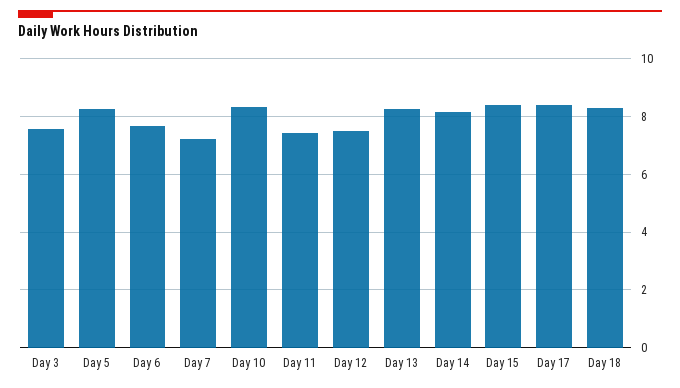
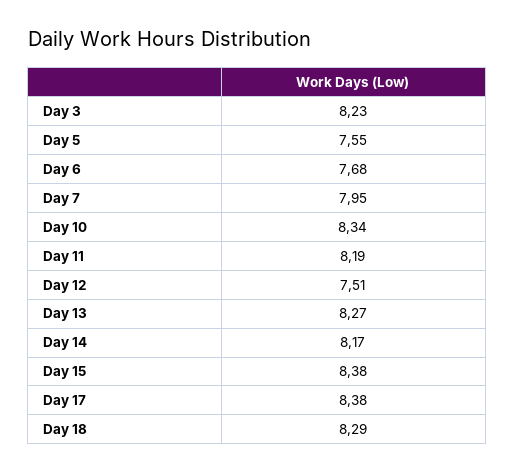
Day 3: 7.5 -> 8.23
Day 5: 8.25 -> 7.55
Day 7: 7.25 -> 7.95
Day 11: 7.5 -> 8.19

